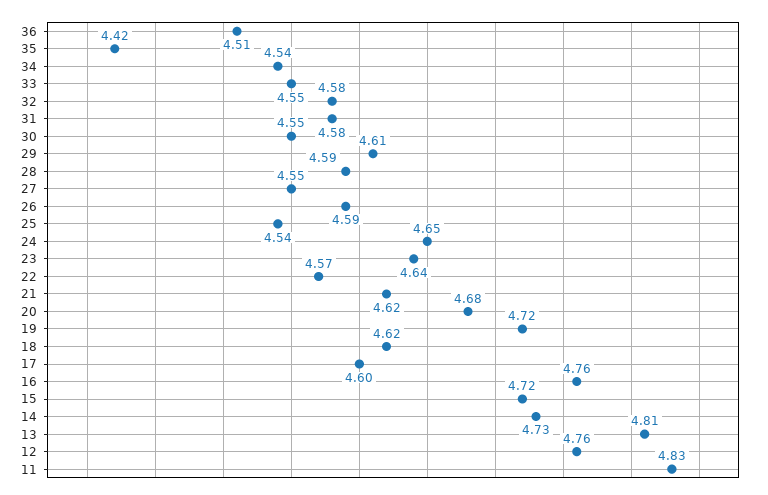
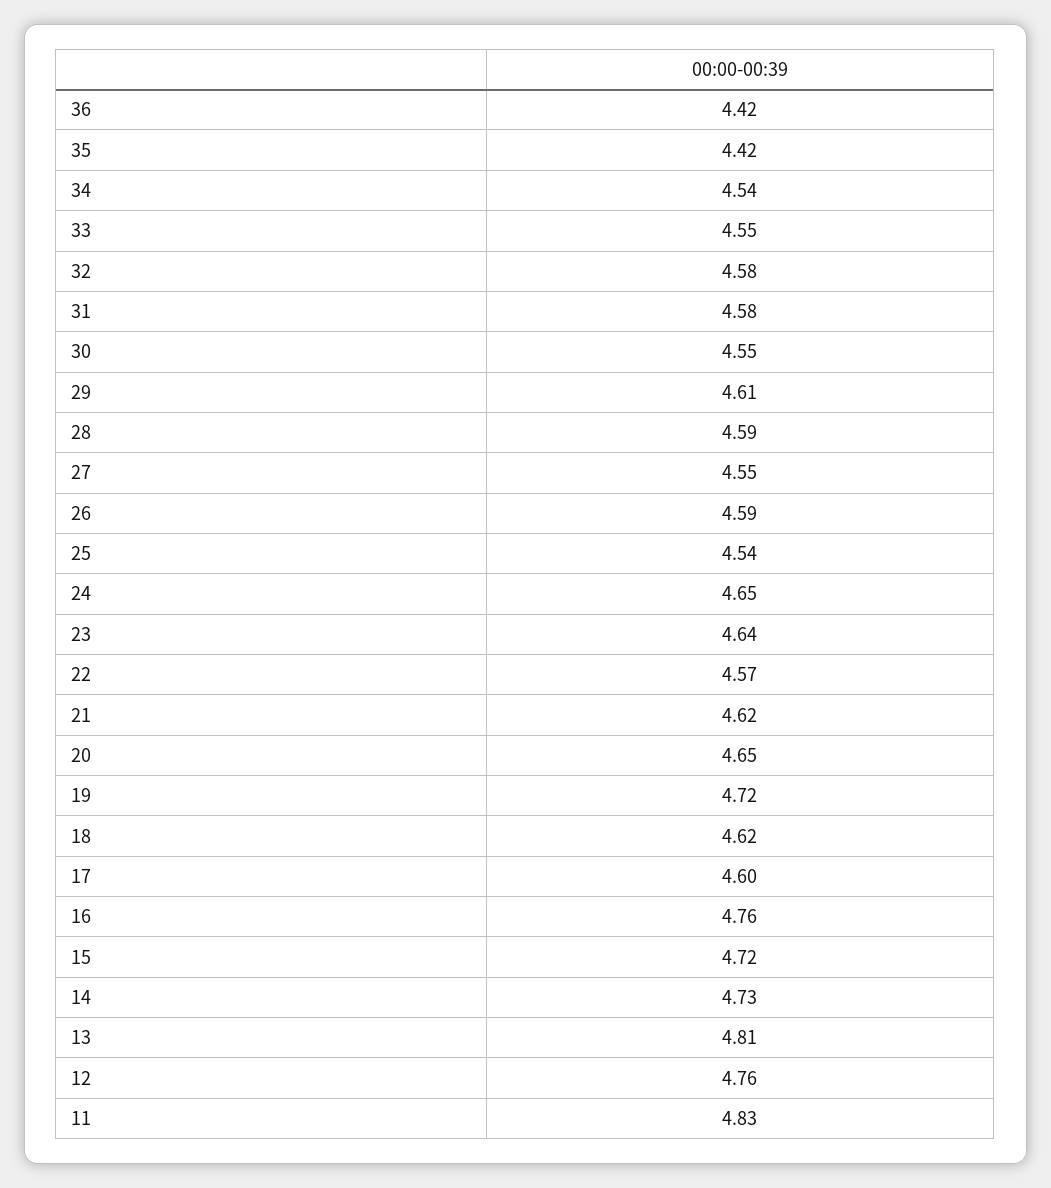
36: 4.51 -> 4.42
20: 4.68 -> 4.65

